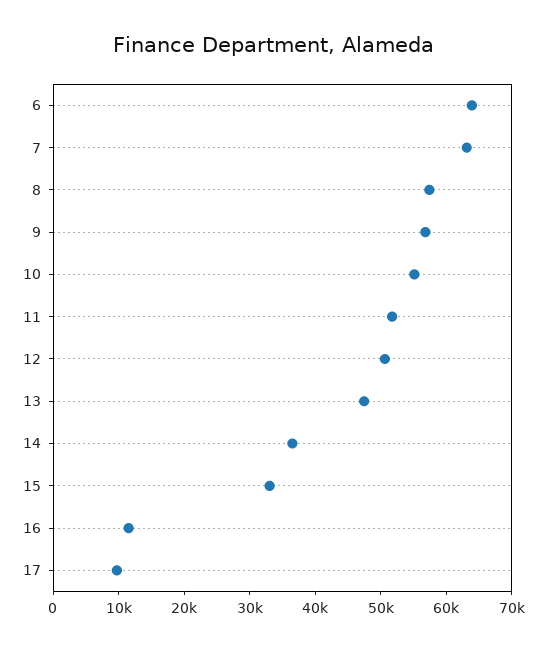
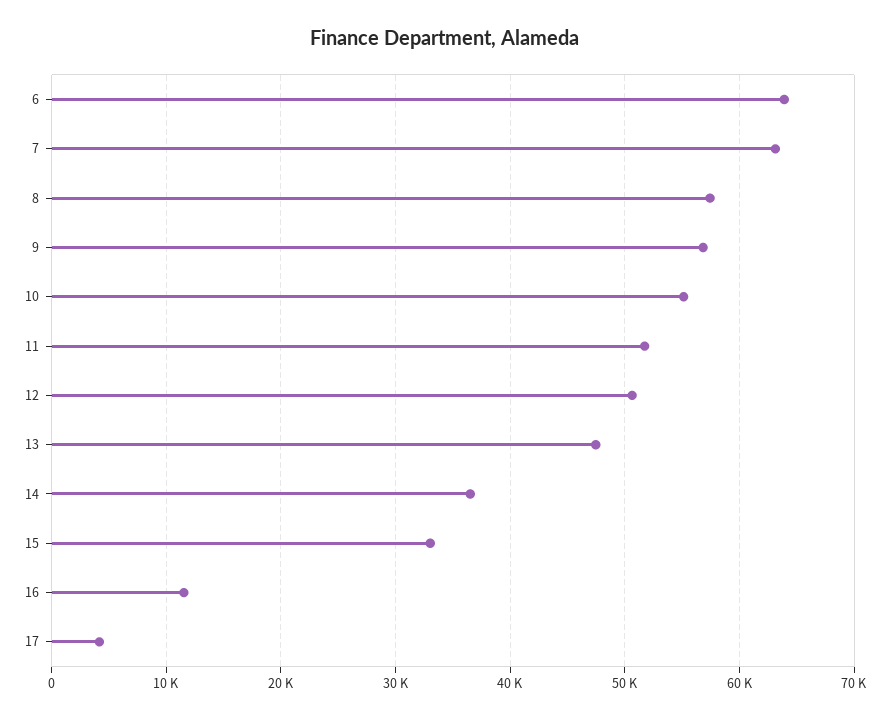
17: 10000 -> 4000

